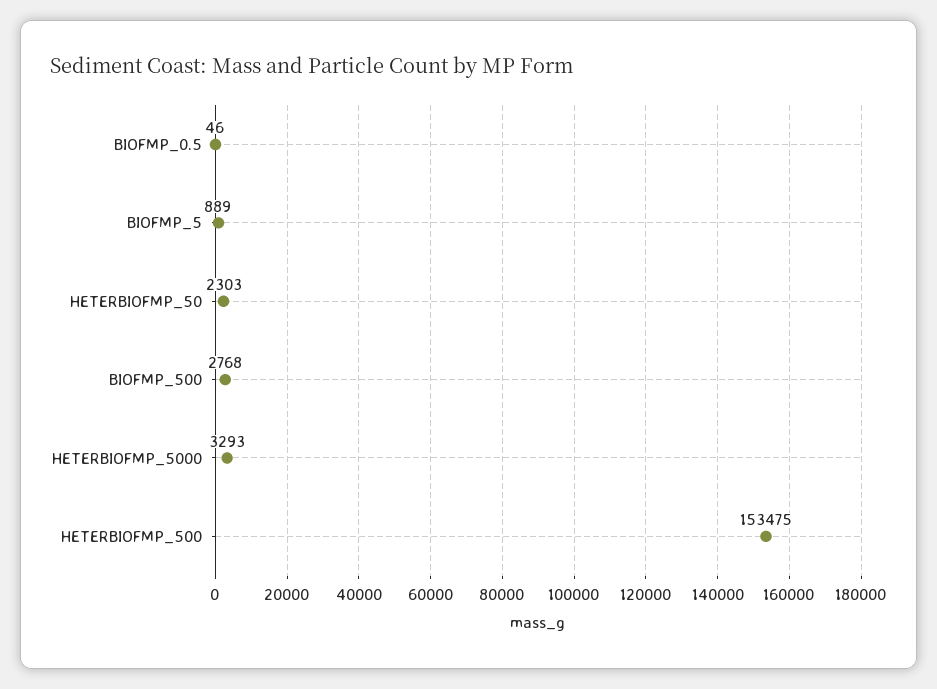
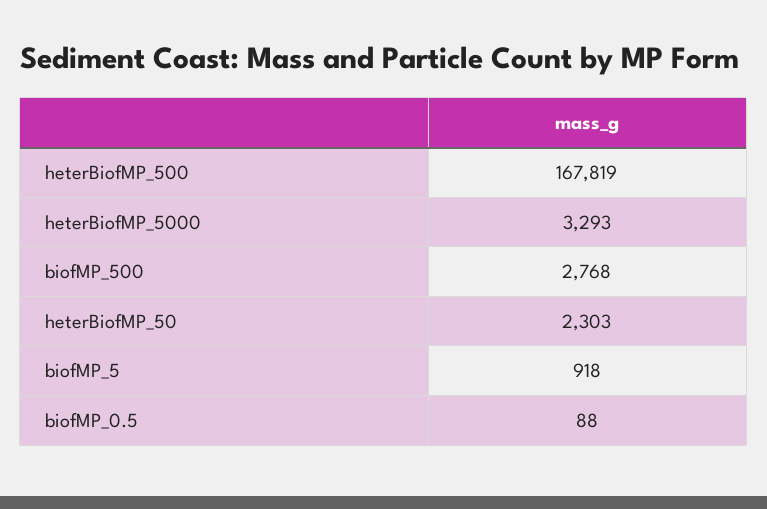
BIOFMP_0.5: 46 -> 88
BIOFMP_5: 889 -> 918
HETERBIOFMP_500: 153475 -> 167819

